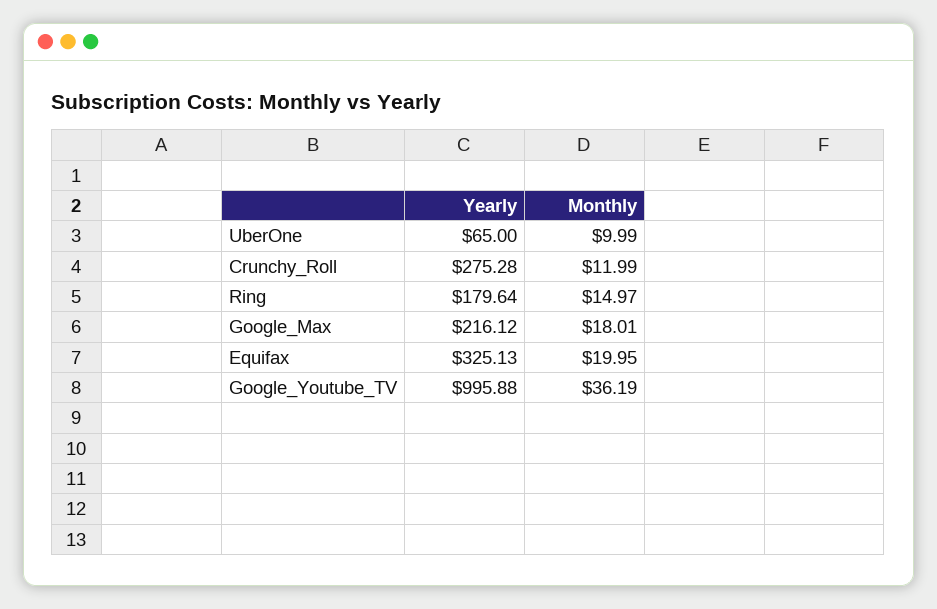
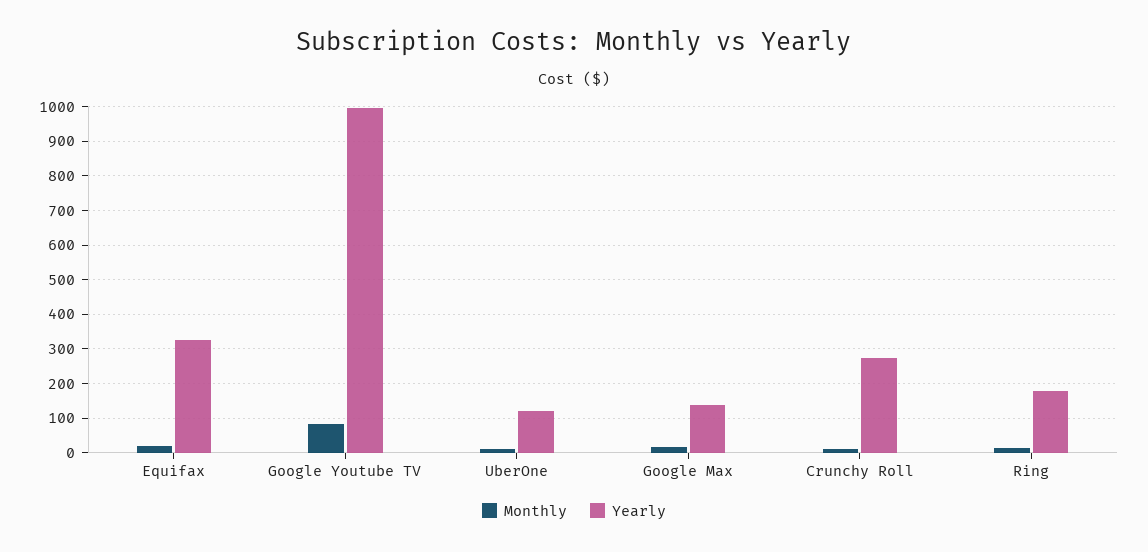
Yearly, UberOne: 65 -> 120
Yearly, Google_Max: 216.12 -> 140
Monthly, Google_Youtube_TV: 36.19 -> 80

